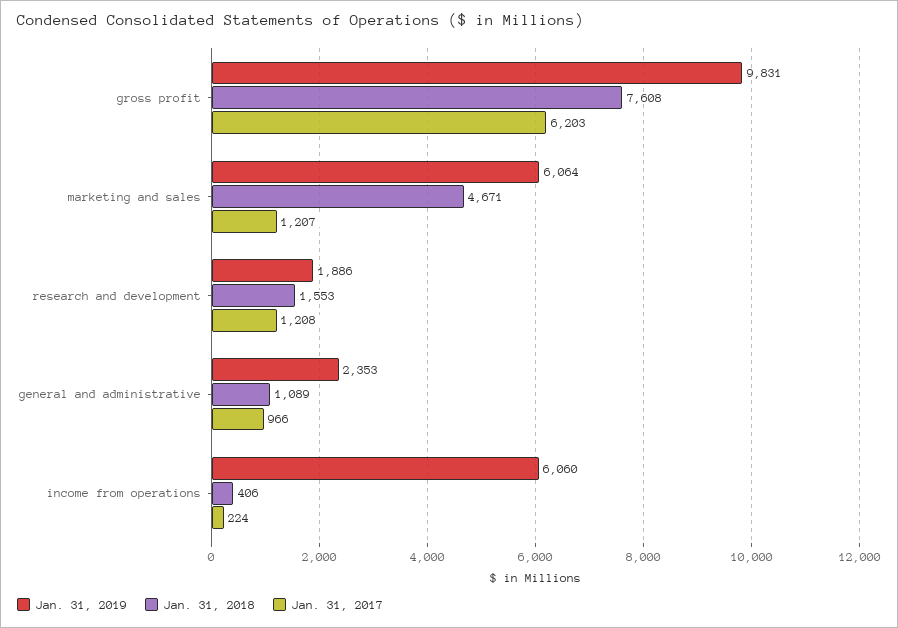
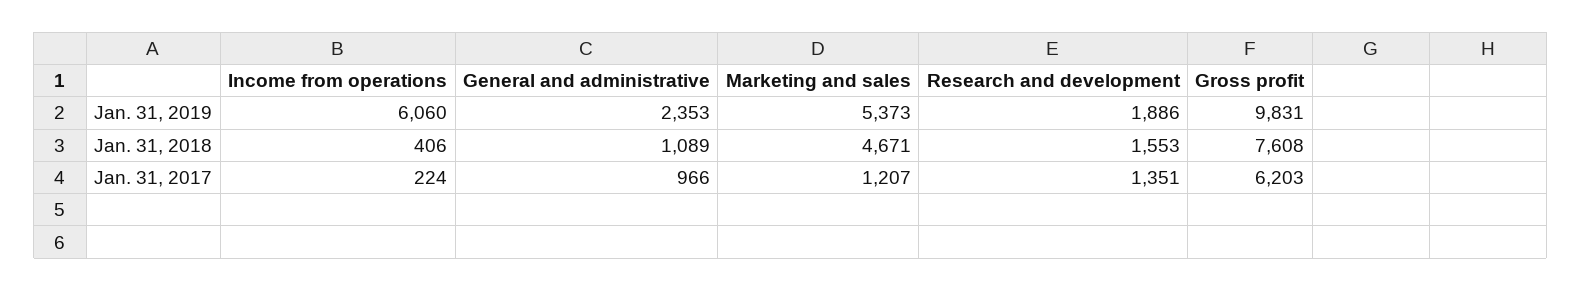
Jan. 31, 2019, marketing and sales: 6064 -> 5373
Jan. 31, 2017, research and development: 1208 -> 1351

